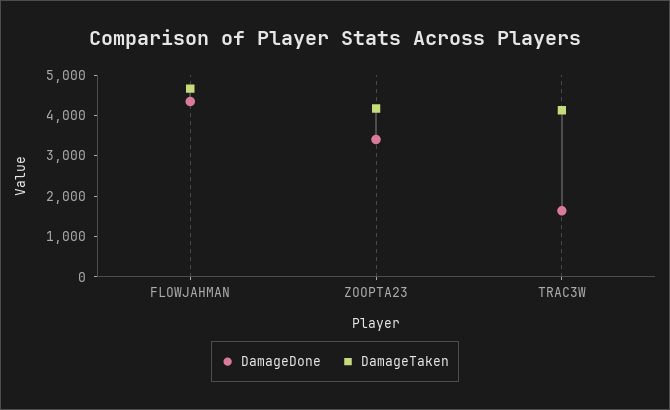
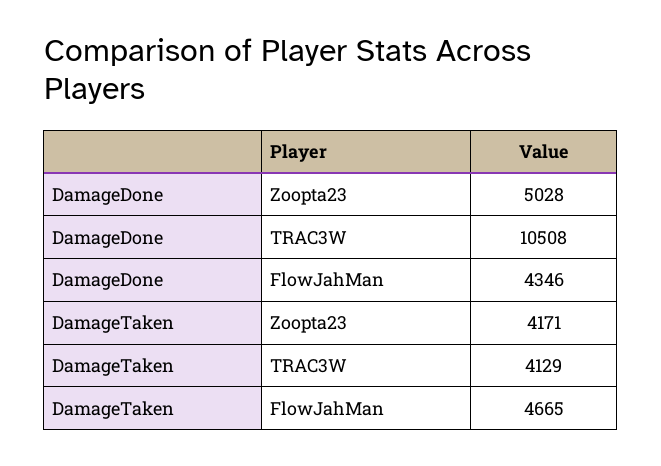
DamageDone, ZOOPTA23: 3400 -> 5028
DamageDone, TRAC3W: 1600 -> 10508

